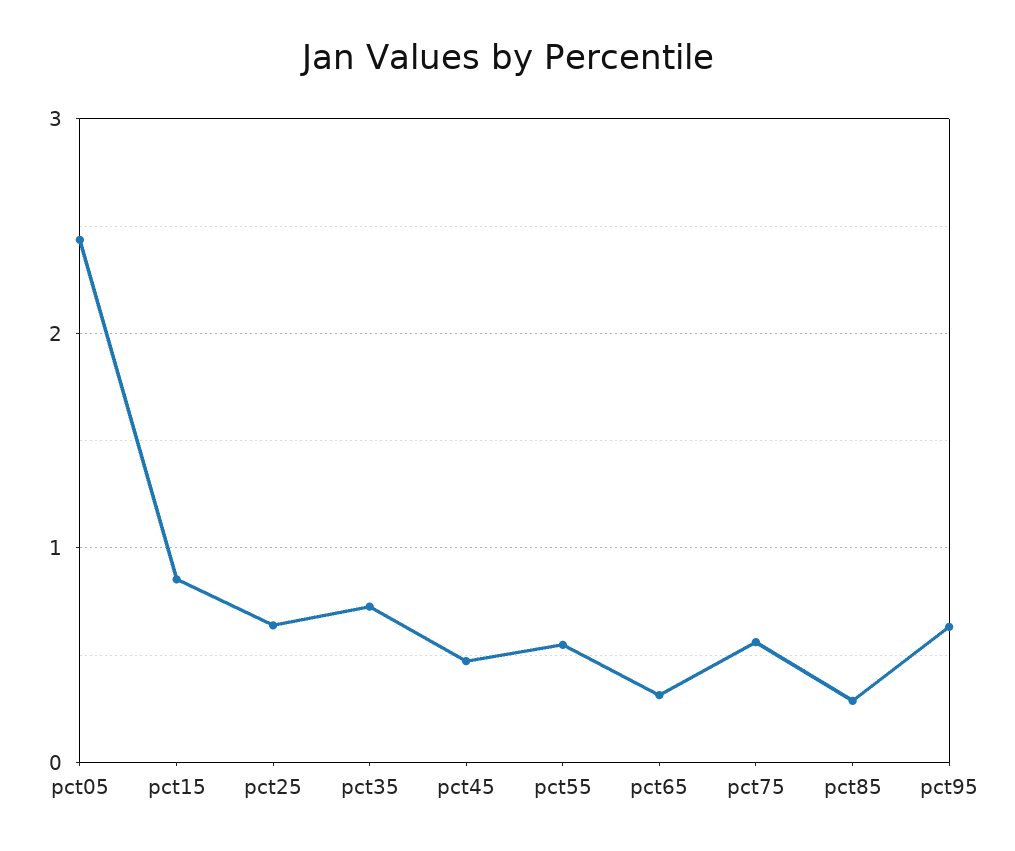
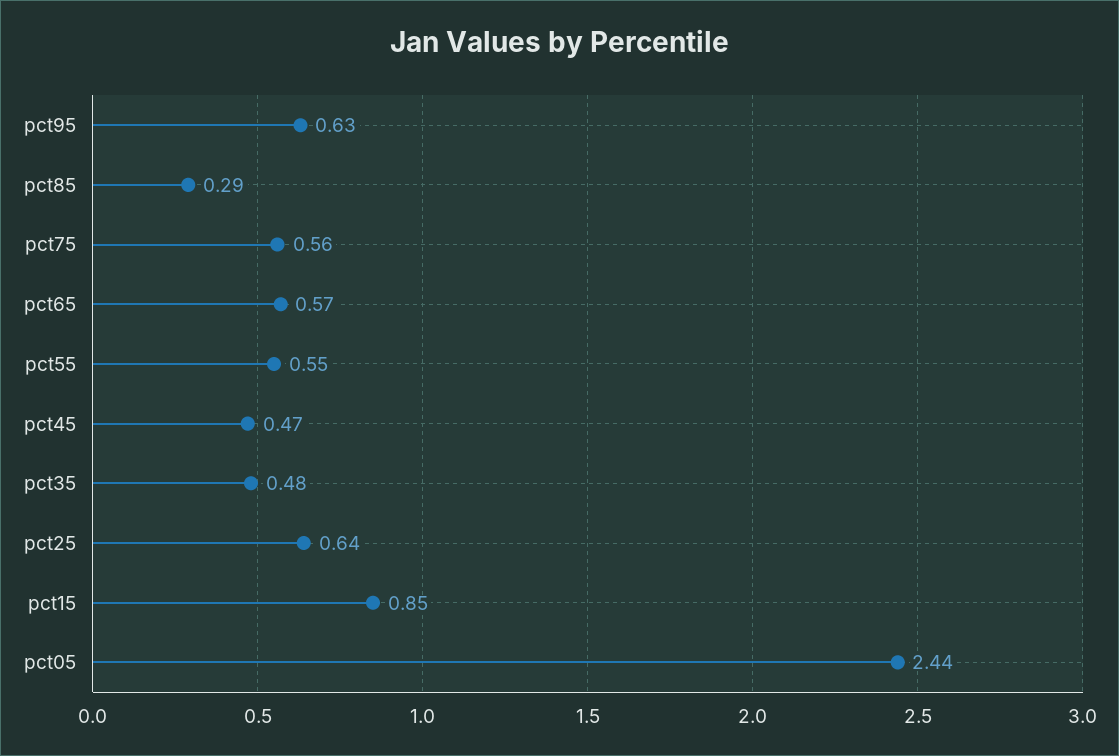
pct35: 0.7 -> 0.48
pct65: 0.3 -> 0.57

